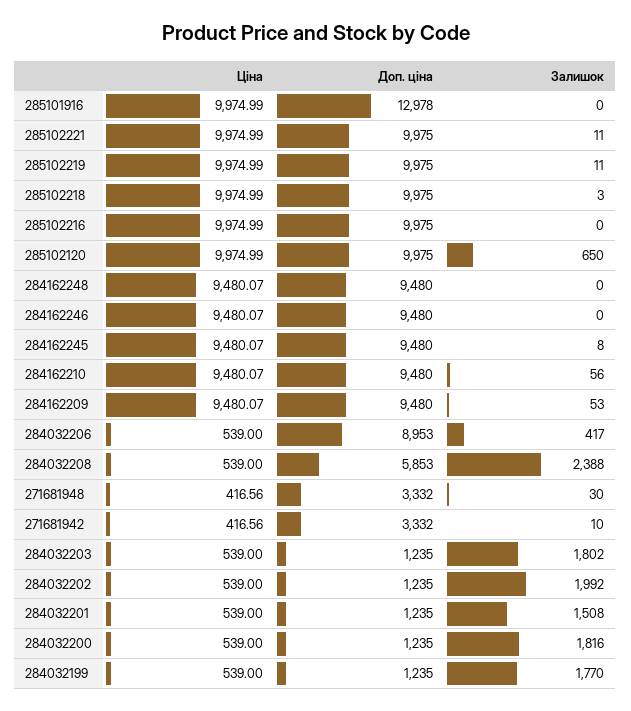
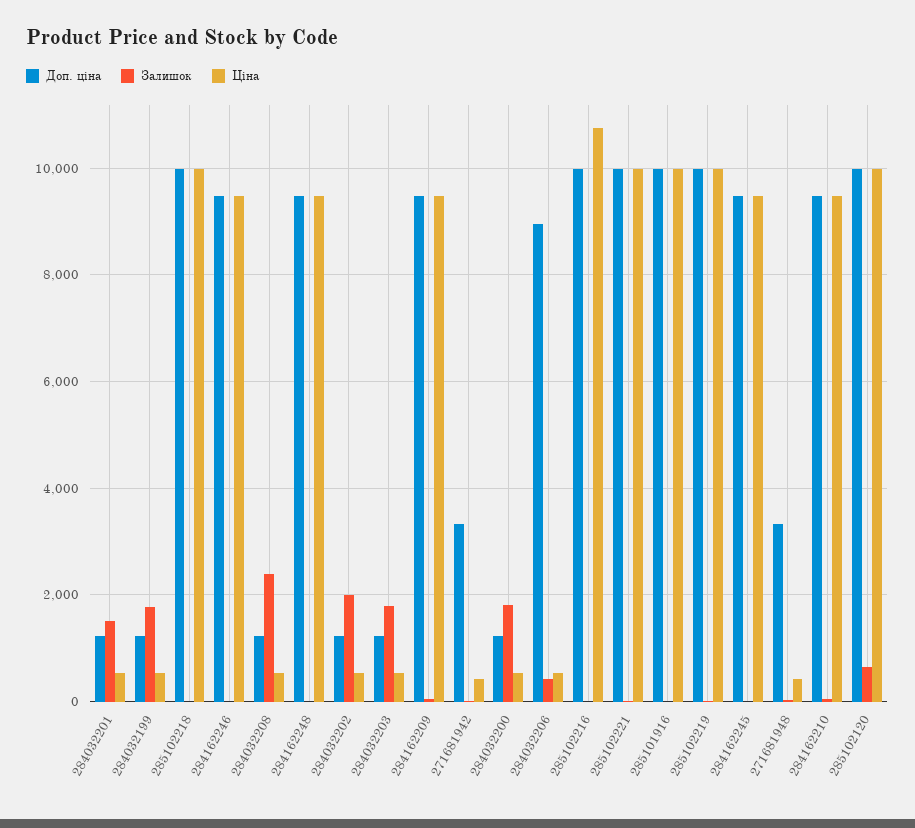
Доп. ціна, 285101916: 12978 -> 10000
Ціна, 285102216: 9974.99 -> 10800
Доп. ціна, 284032208: 5853 -> 1200

